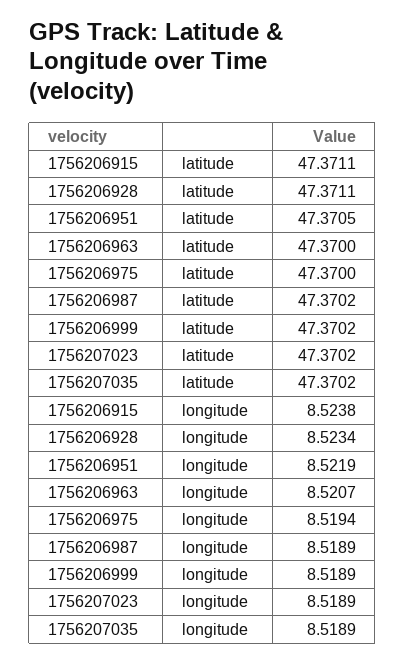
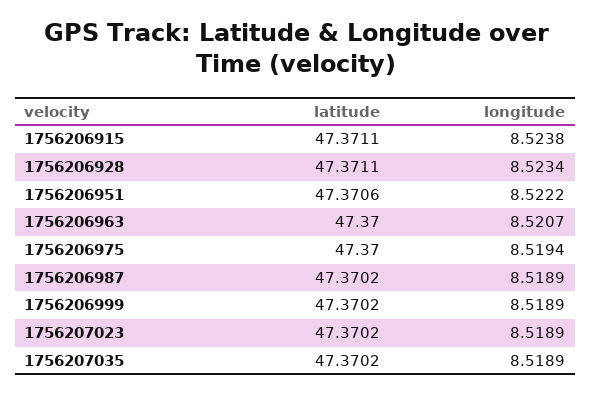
1756206951, latitude: 47.3705 -> 47.3706
1756206951, longitude: 8.5219 -> 8.5222

